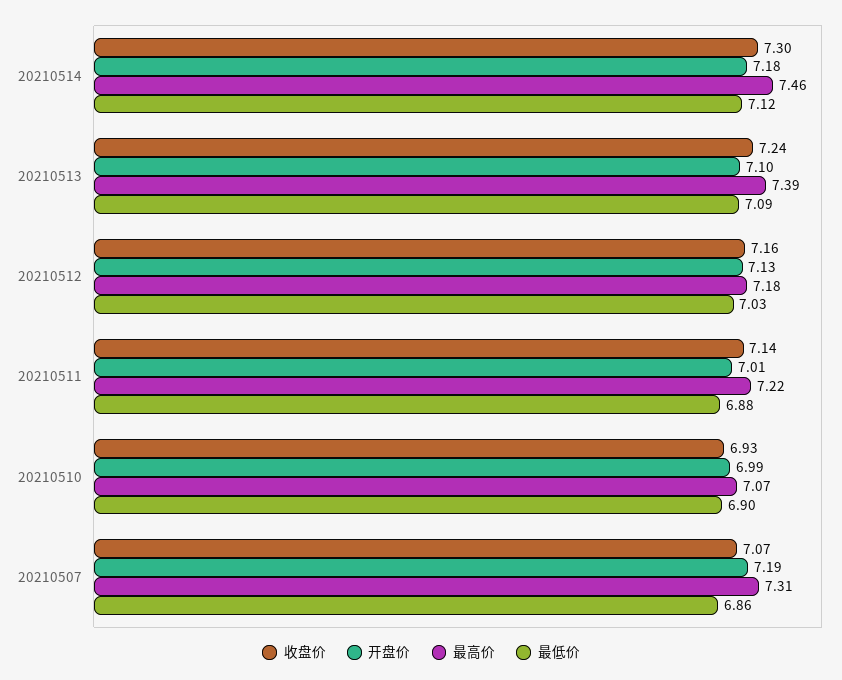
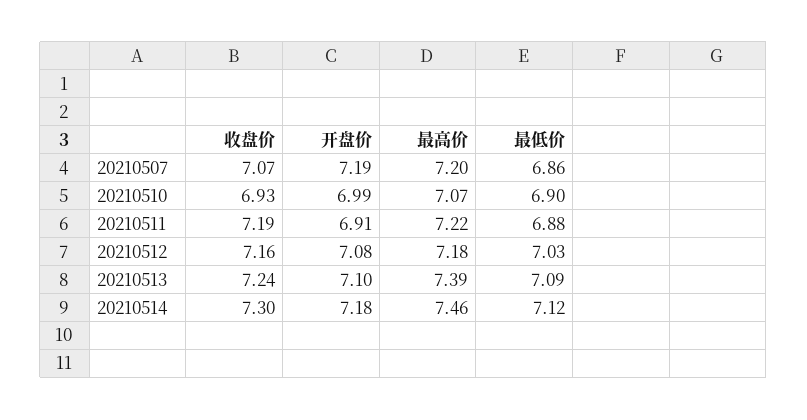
开盘价, 20210512: 7.13 -> 7.08
收盘价, 20210511: 7.14 -> 7.19
开盘价, 20210511: 7.01 -> 6.91
最高价, 20210507: 7.31 -> 7.2

